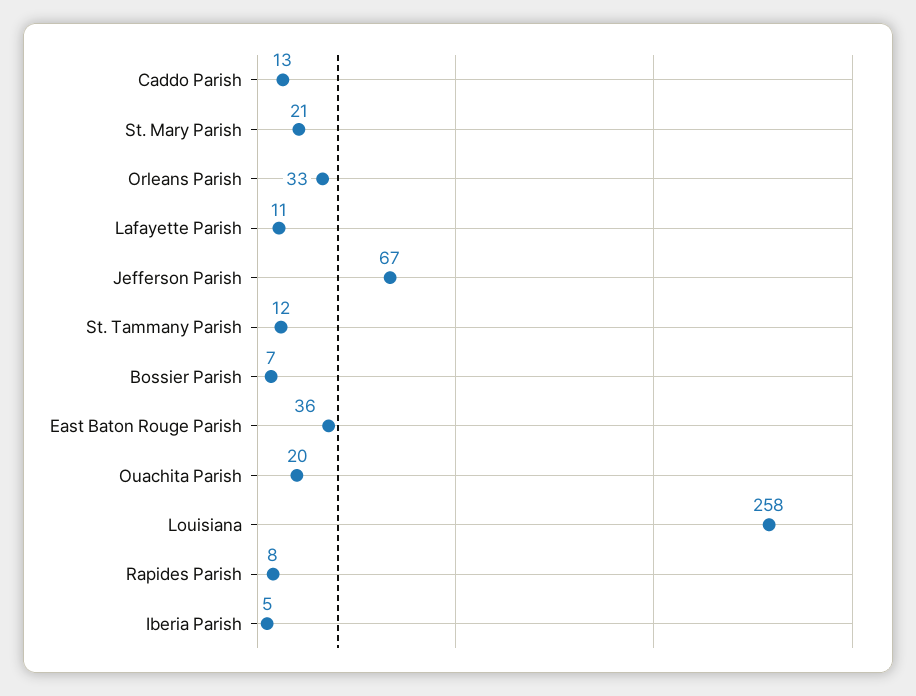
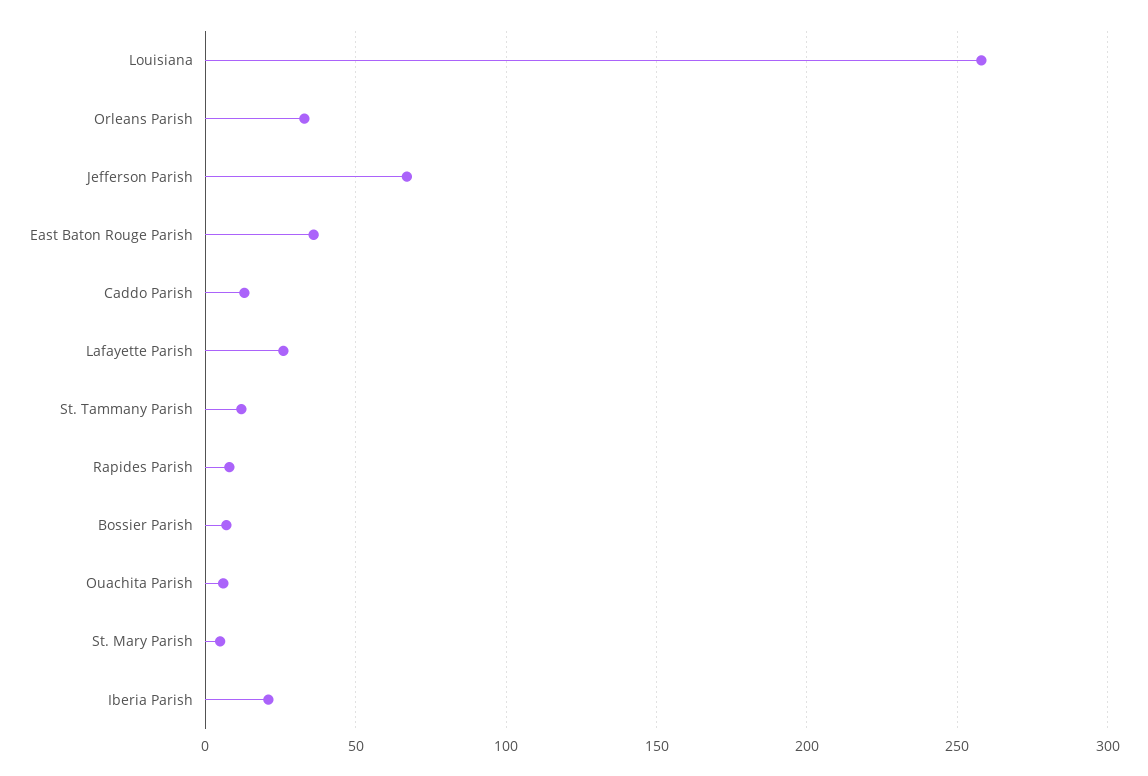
St. Mary Parish: 21 -> 5
Lafayette Parish: 11 -> 25
Ouachita Parish: 20 -> 5
Iberia Parish: 5 -> 20

